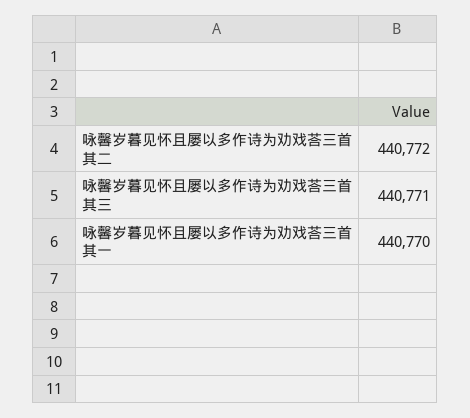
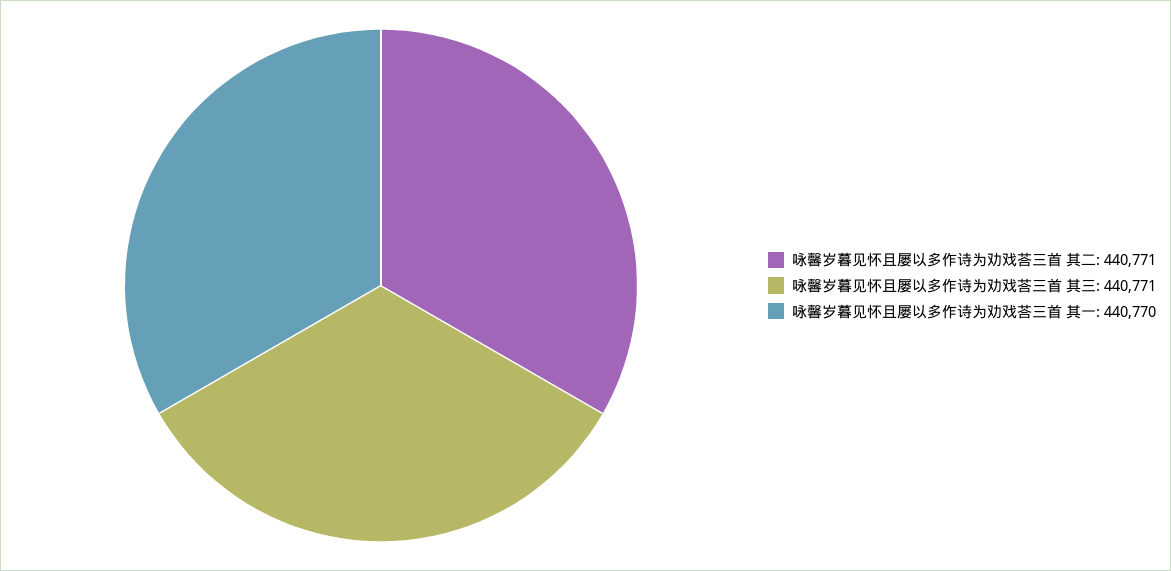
咏馨岁暮见怀且屡以多作诗为劝戏荅三首 其二: 440772 -> 440771

